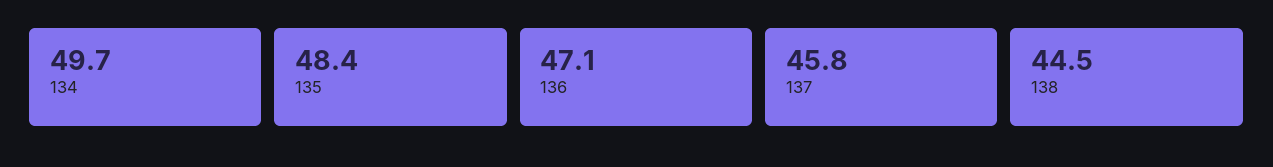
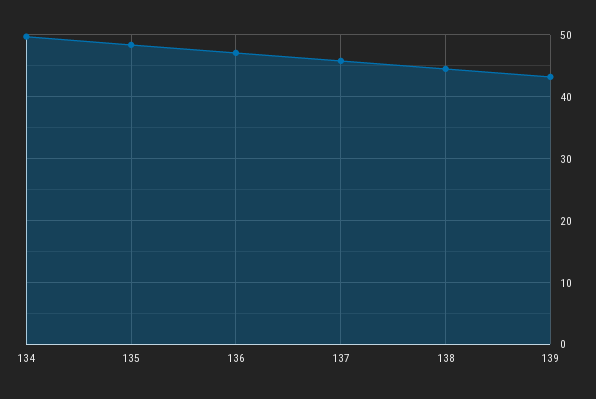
139: none -> 43

